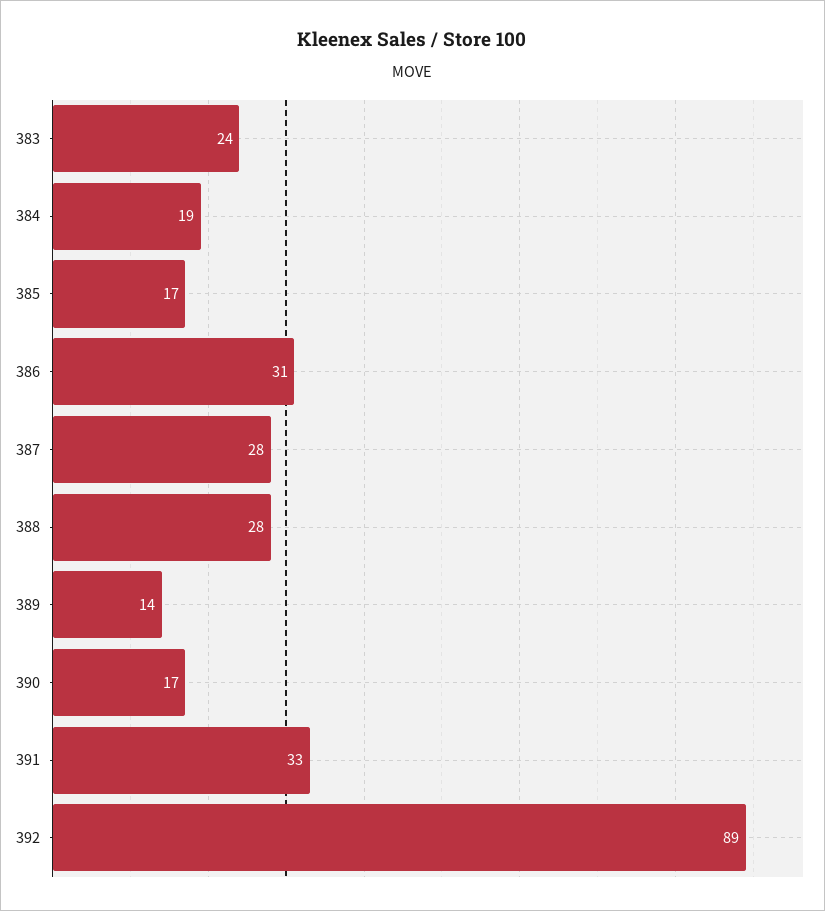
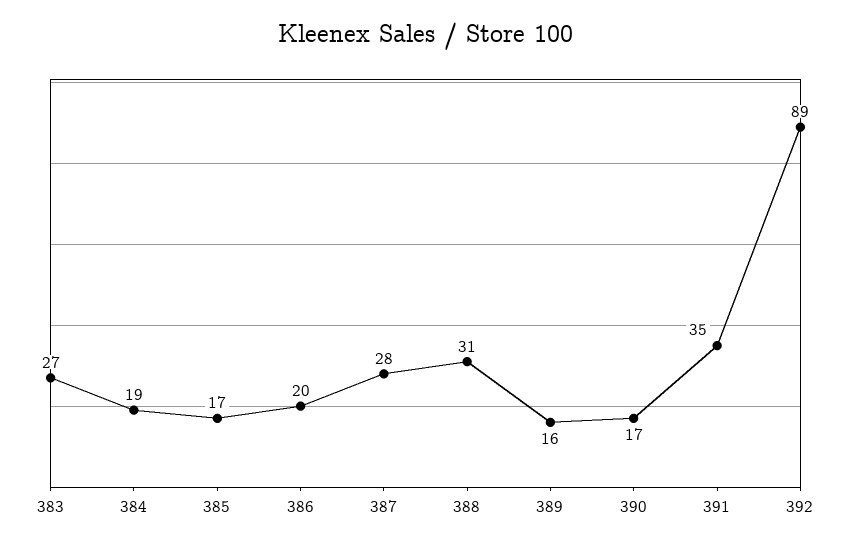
383: 24 -> 27
386: 31 -> 20
388: 28 -> 31
389: 14 -> 16
391: 33 -> 35

